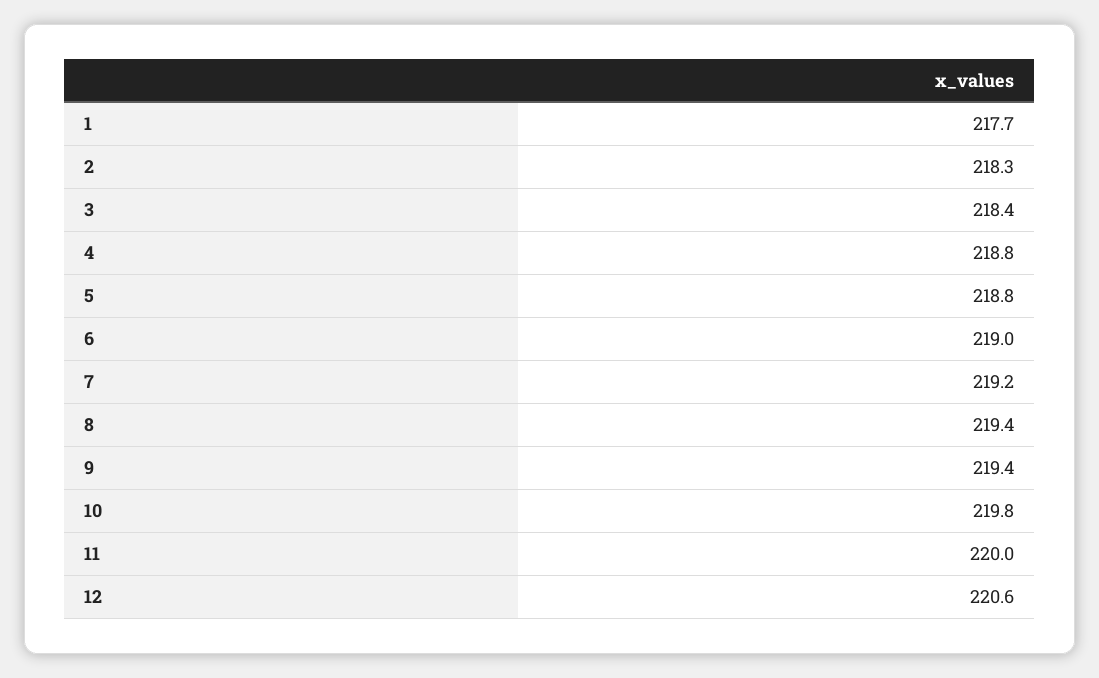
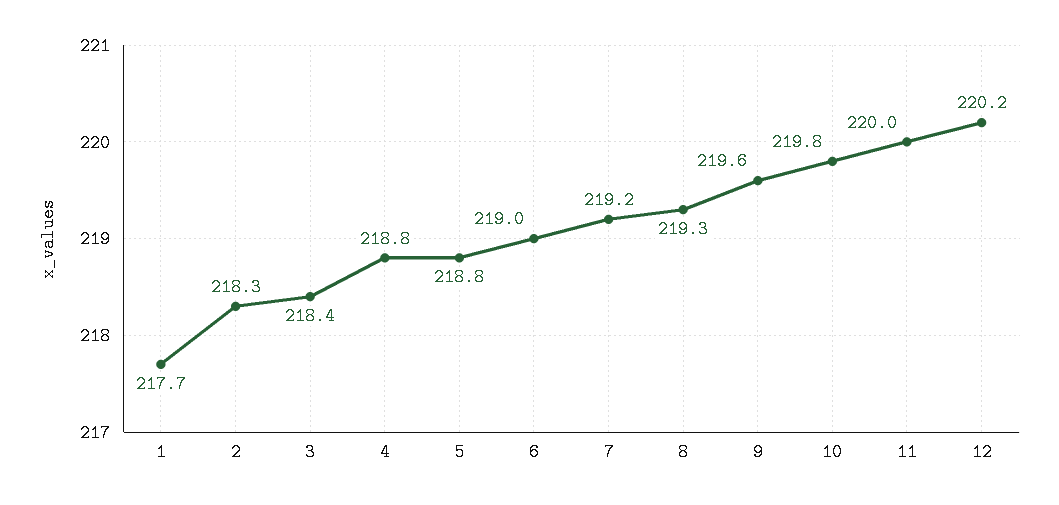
8: 219.4 -> 219.3
9: 219.4 -> 219.6
12: 220.6 -> 220.2

